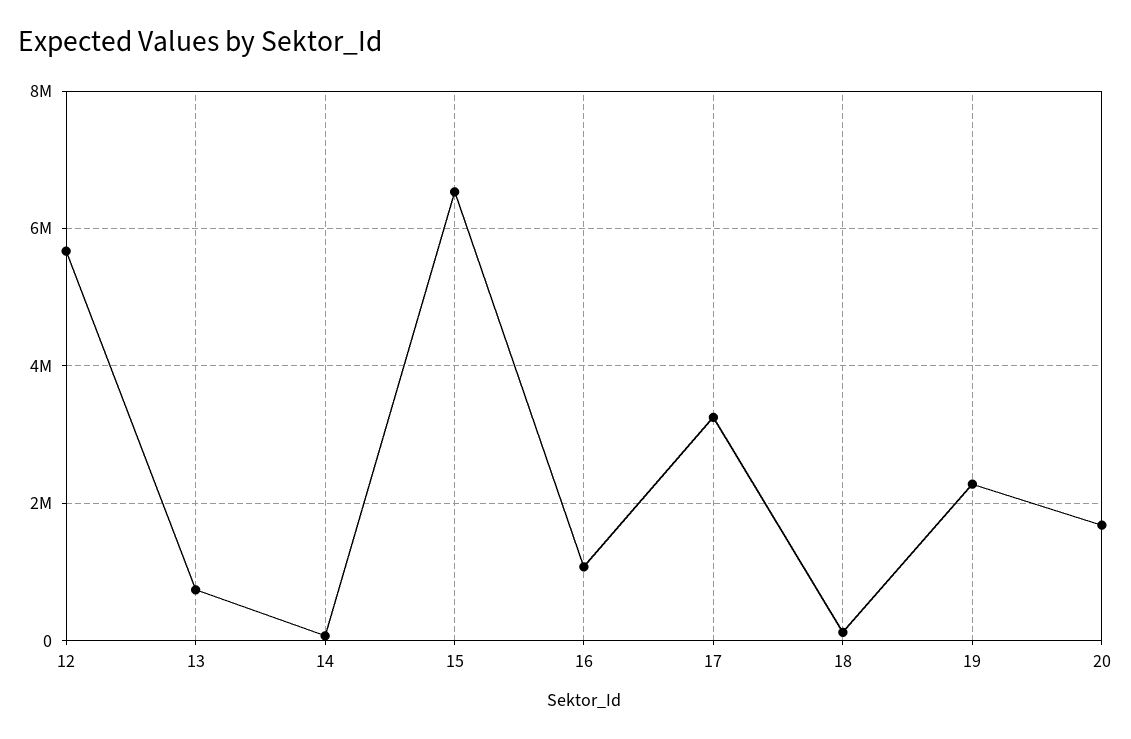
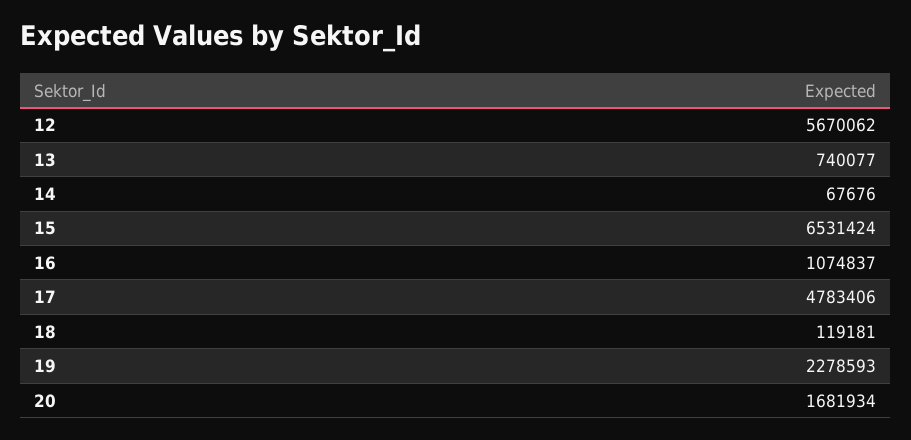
17: 3200000 -> 4783406

